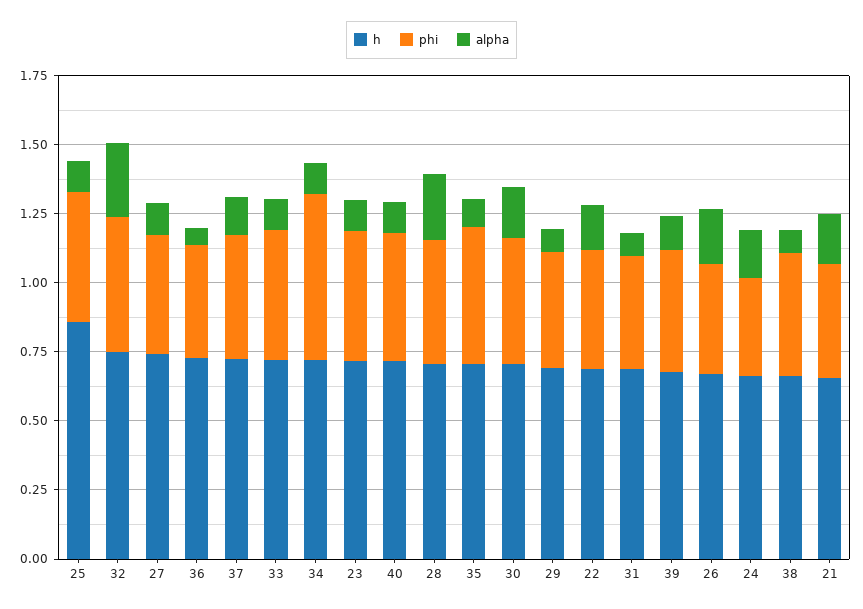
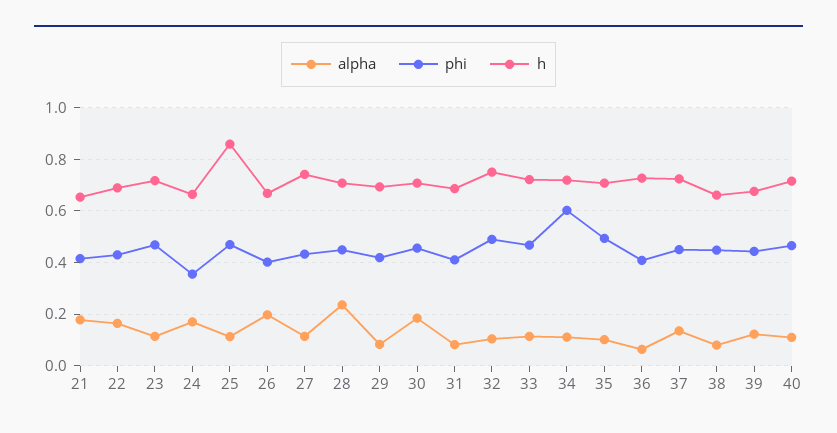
alpha, 32: 0.25 -> 0.1

